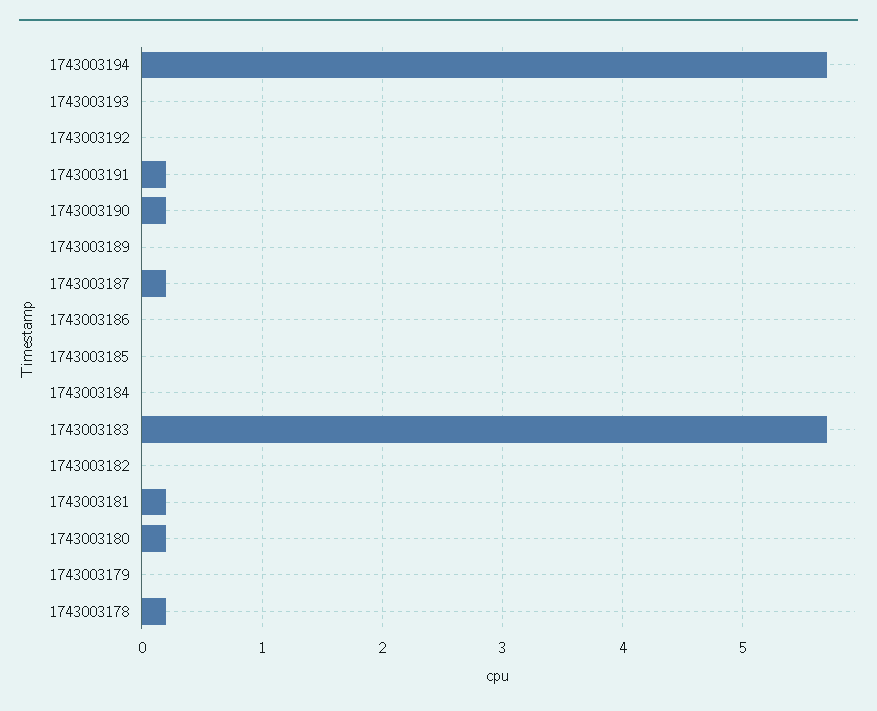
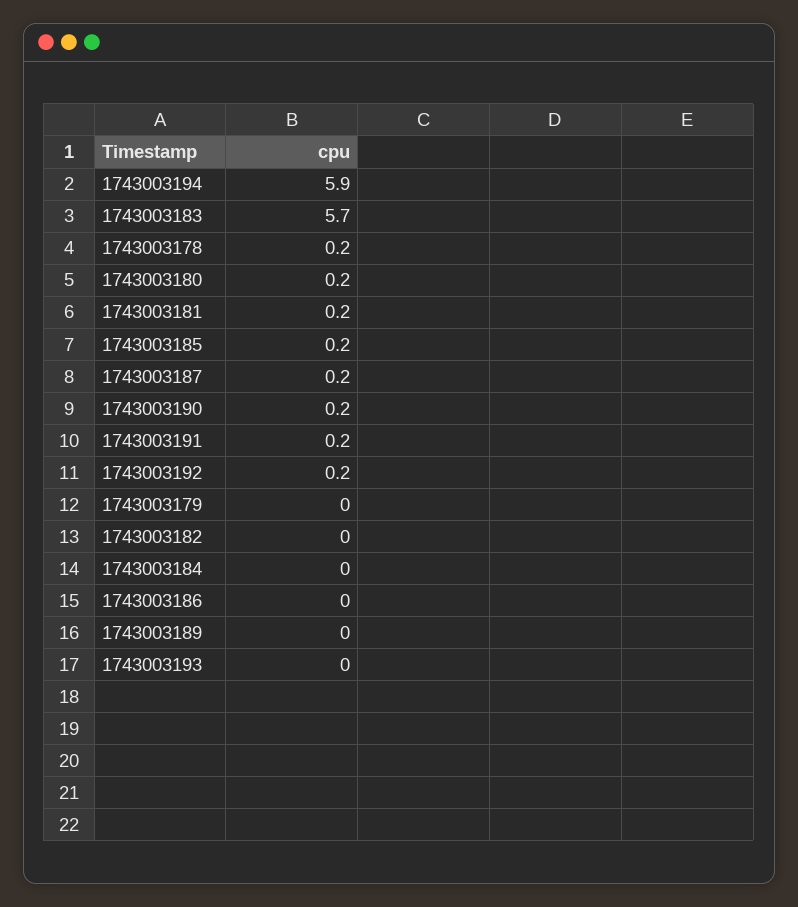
1743003194: 5.7 -> 5.9
1743003192: 0 -> 0.2
1743003185: 0 -> 0.2

